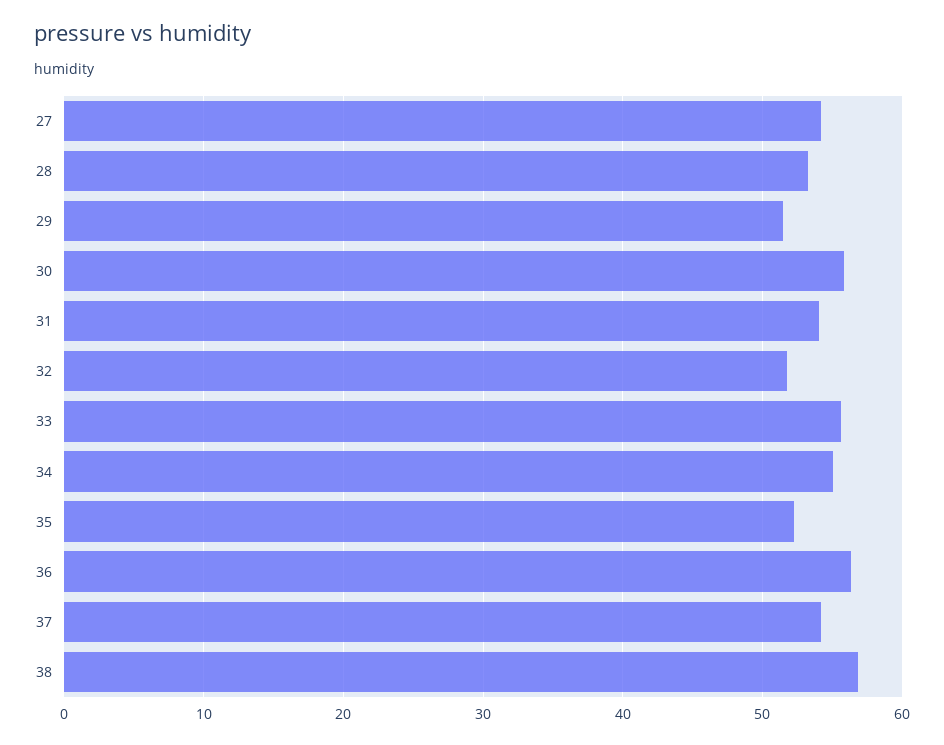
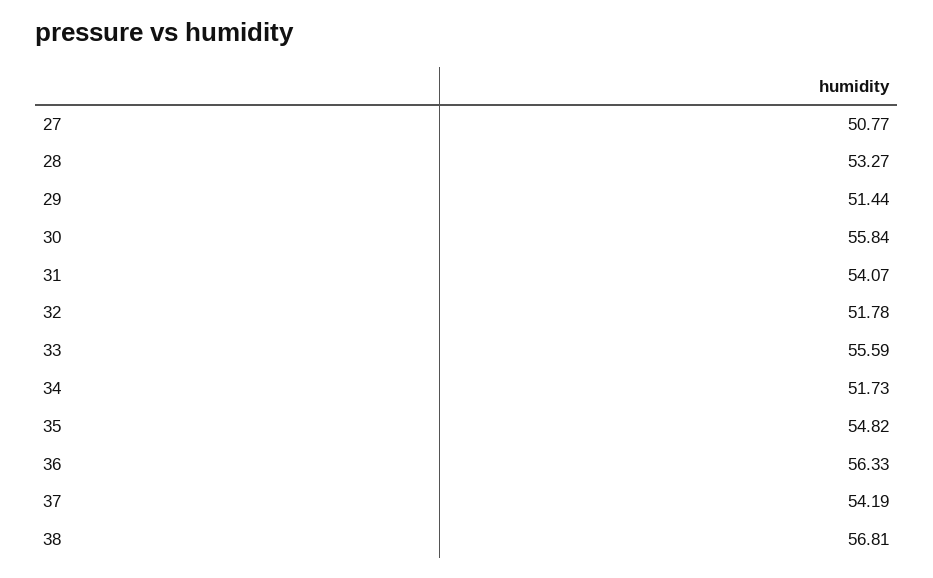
27: 54 -> 50.77
34: 55 -> 51.73
35: 52 -> 54.82

